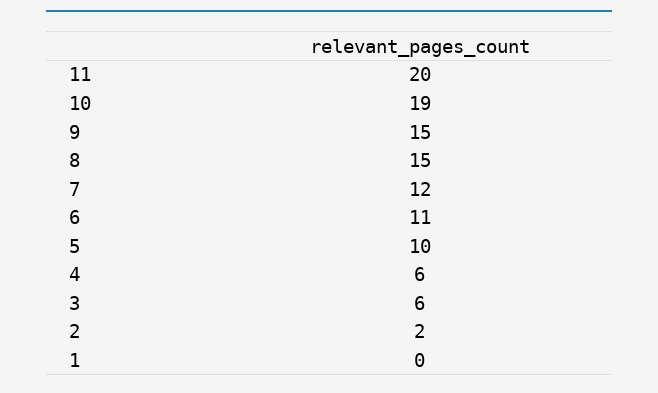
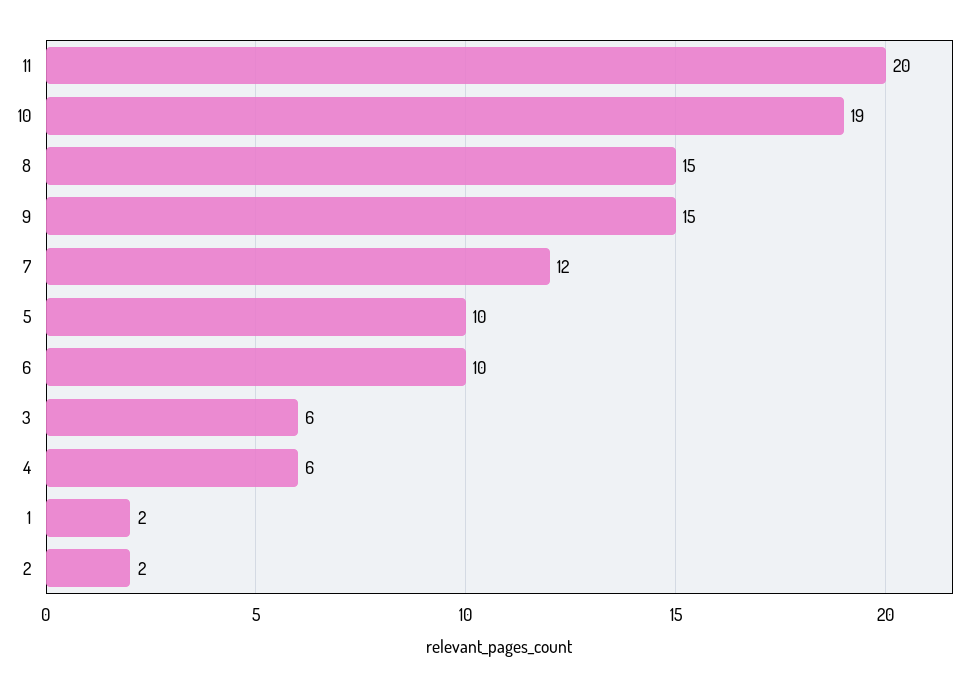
6: 11 -> 10
1: 0 -> 2

